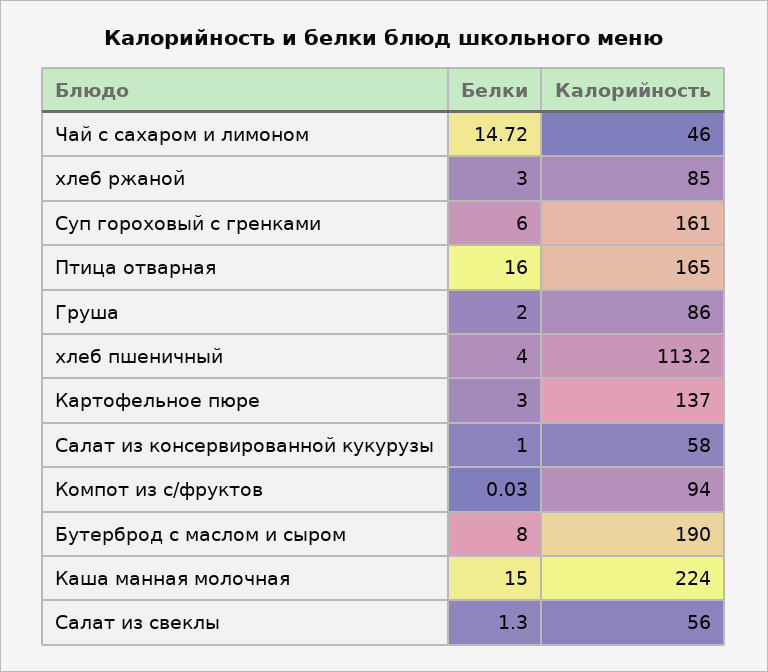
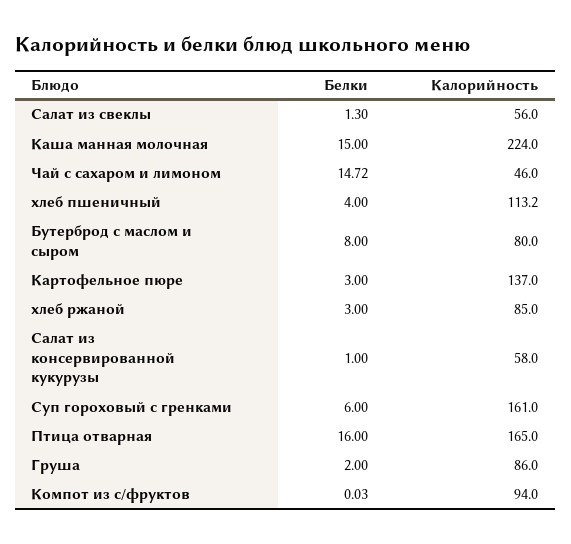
Калорийность, Бутерброд с маслом и сыром: 190 -> 80

